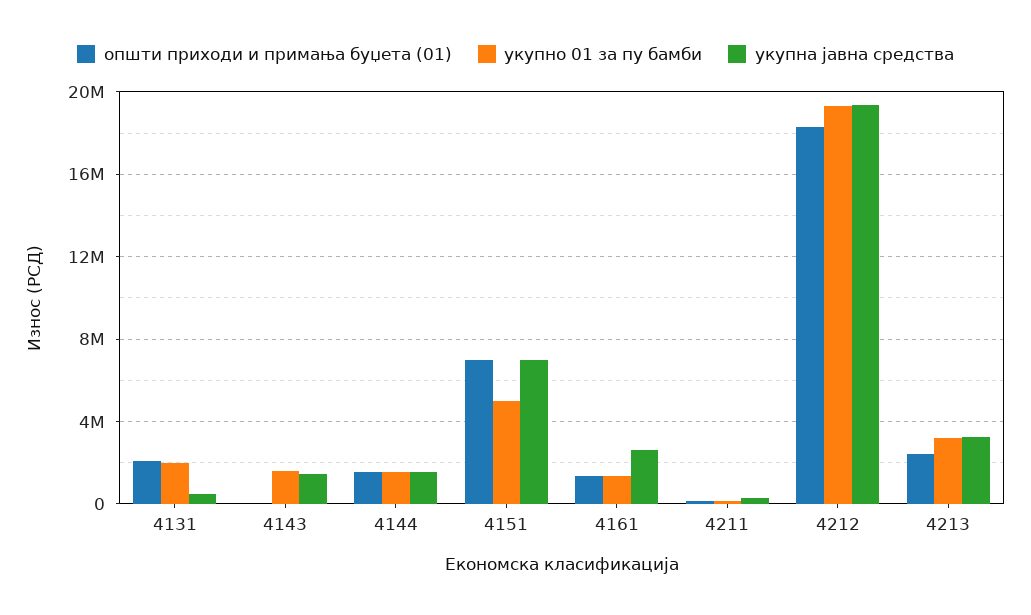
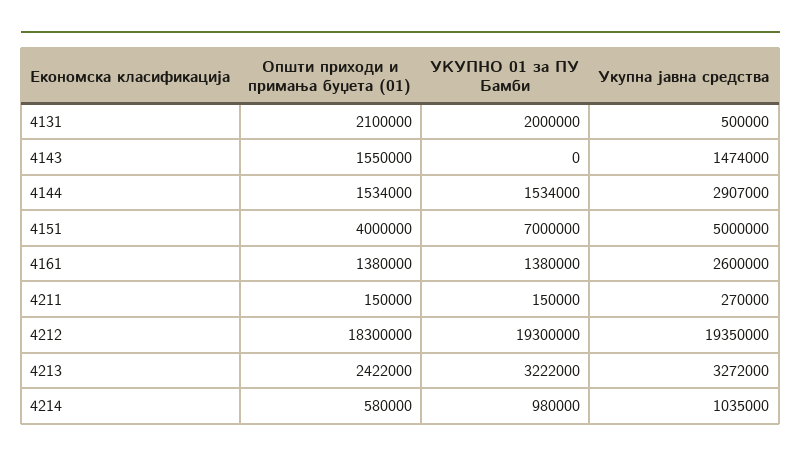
општи приходи и примања буџета (01), 4143: 0 -> 1550000
укупно 01 за пу бамби, 4143: 1500000 -> 0
укупна јавна средства, 4144: 1500000 -> 2907000
општи приходи и примања буџета (01), 4151: 7000000 -> 4000000
укупно 01 за пу бамби, 4151: 5000000 -> 7000000
укупна јавна средства, 4151: 7000000 -> 5000000
општи приходи и примања буџета (01), 4214: none -> 580000
укупно 01 за пу бамби, 4214: none -> 980000
укупна јавна средства, 4214: none -> 1035000

